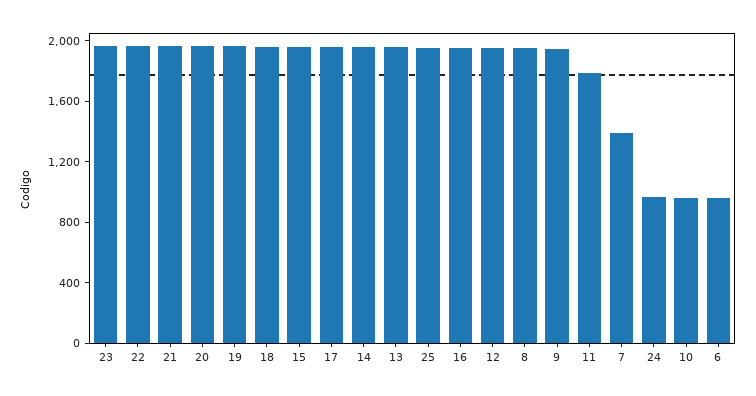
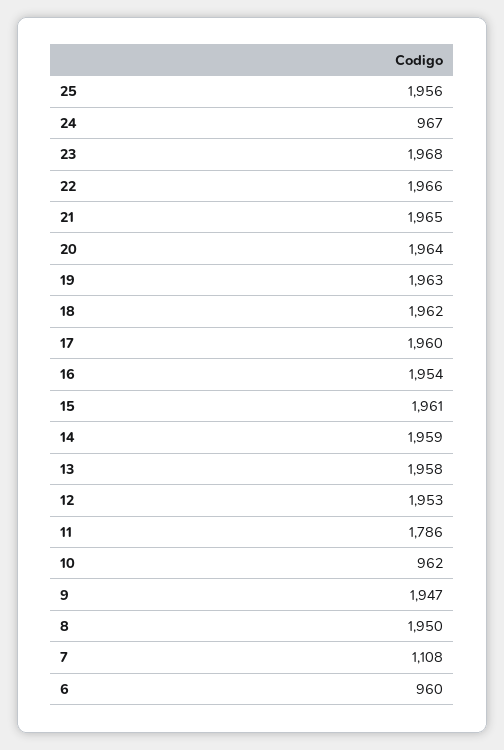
7: 1400 -> 1108

